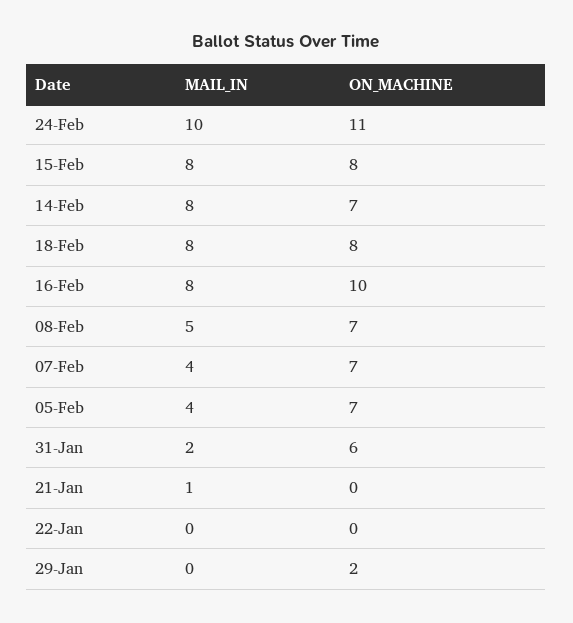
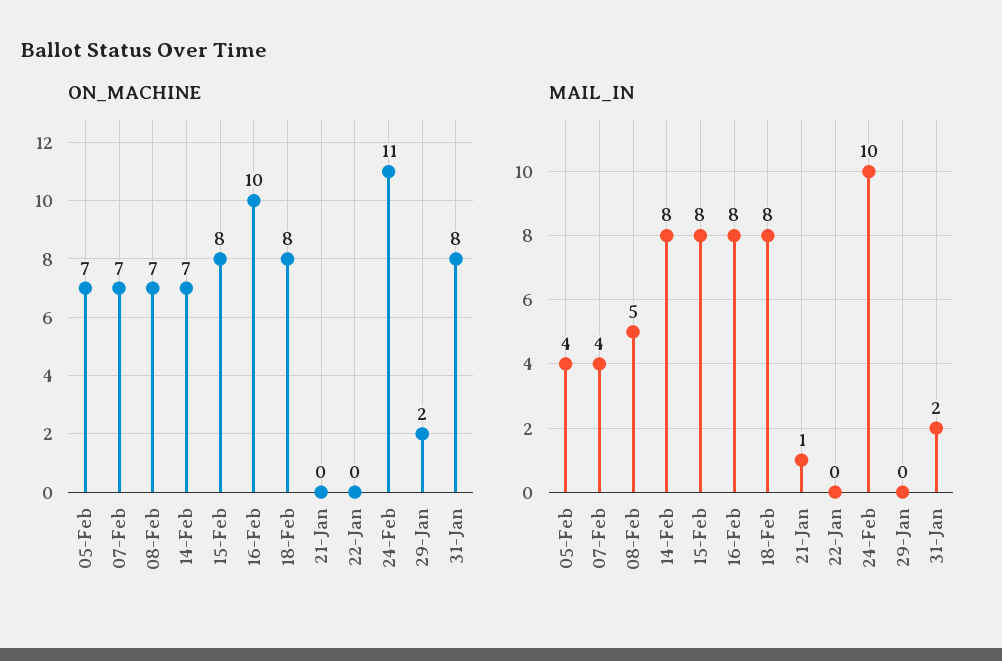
ON_MACHINE, 31-Jan: 6 -> 8

